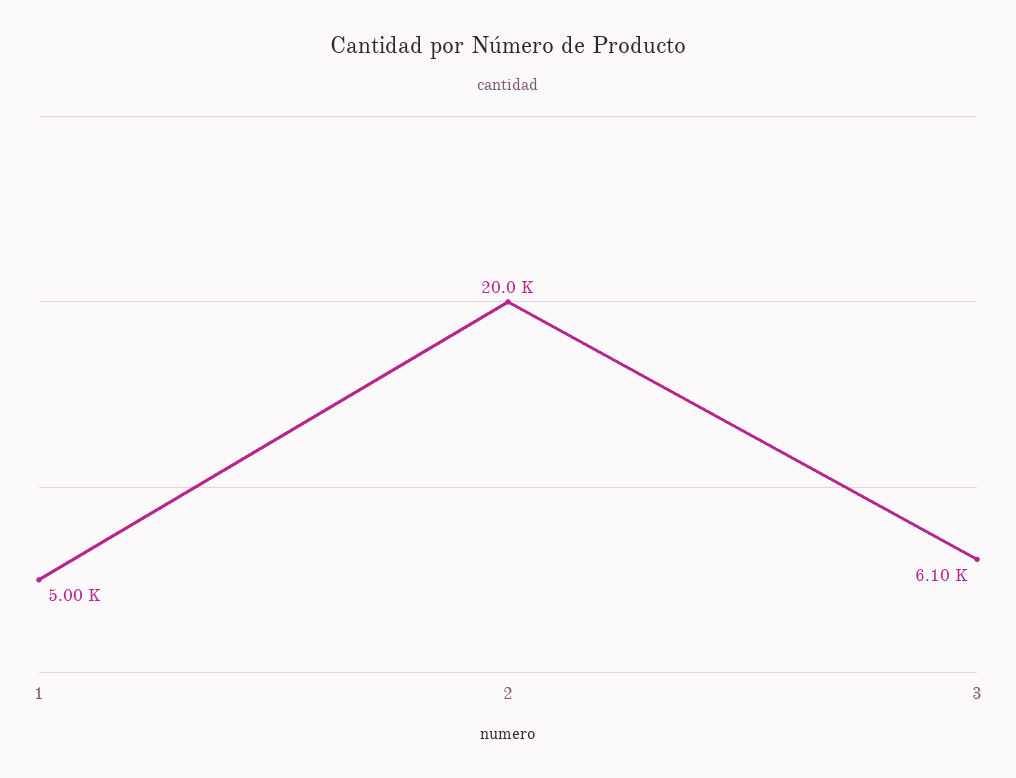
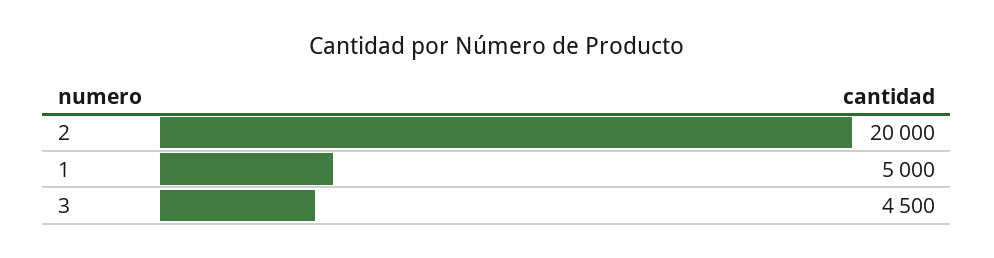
3: 6100 -> 4500

